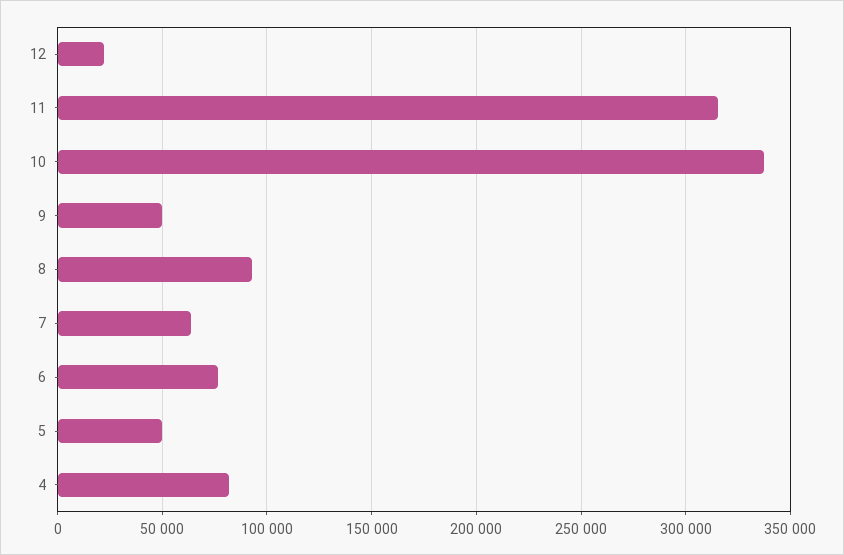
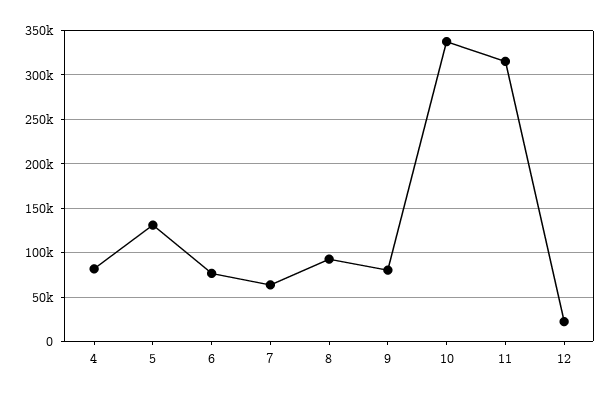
9: 50000 -> 80000
5: 50000 -> 130000

